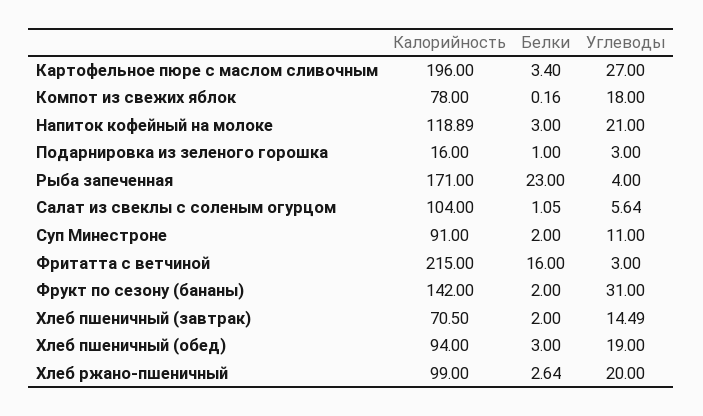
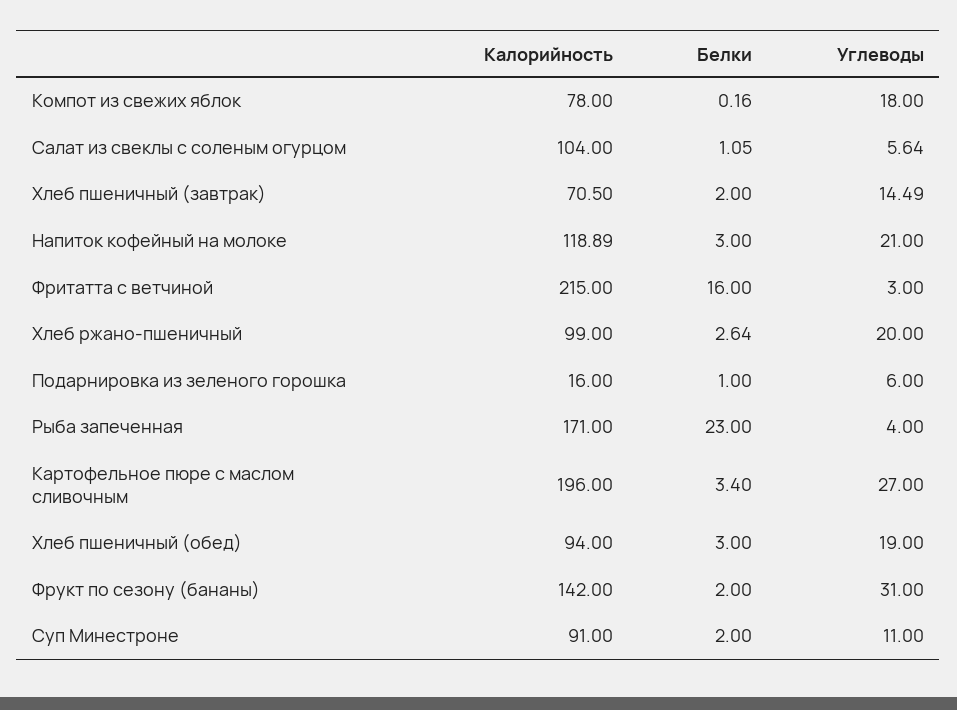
Углеводы, Подарнировка из зеленого горошка: 3 -> 6

